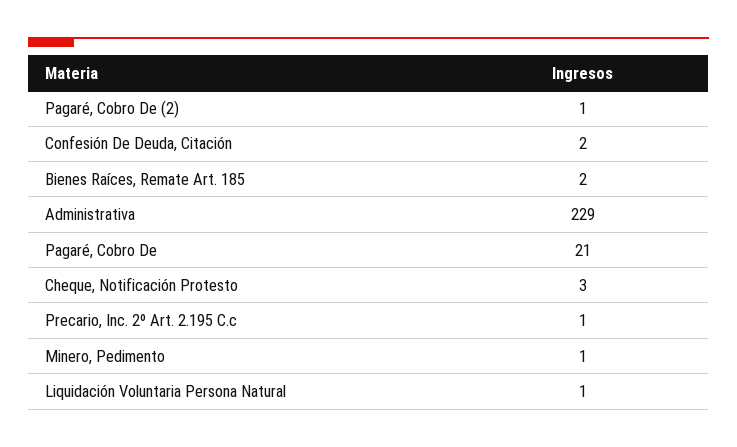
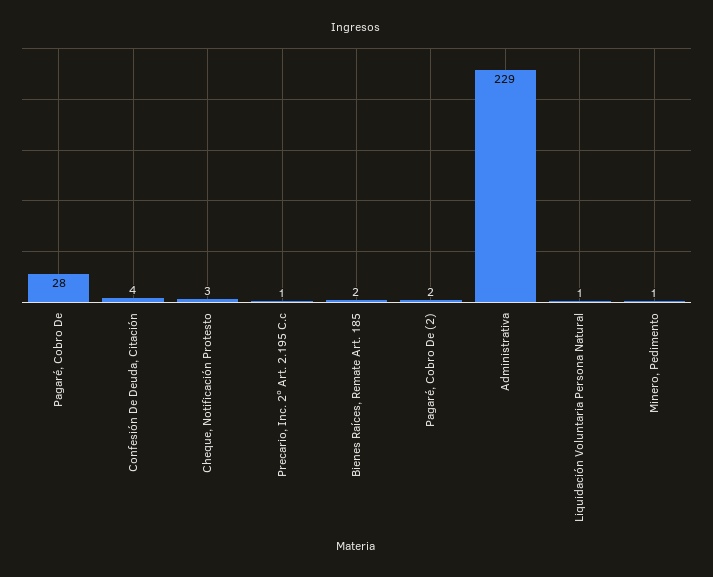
Pagaré, Cobro De (2): 1 -> 2
Confesión De Deuda, Citación: 2 -> 4
Pagaré, Cobro De: 21 -> 28

